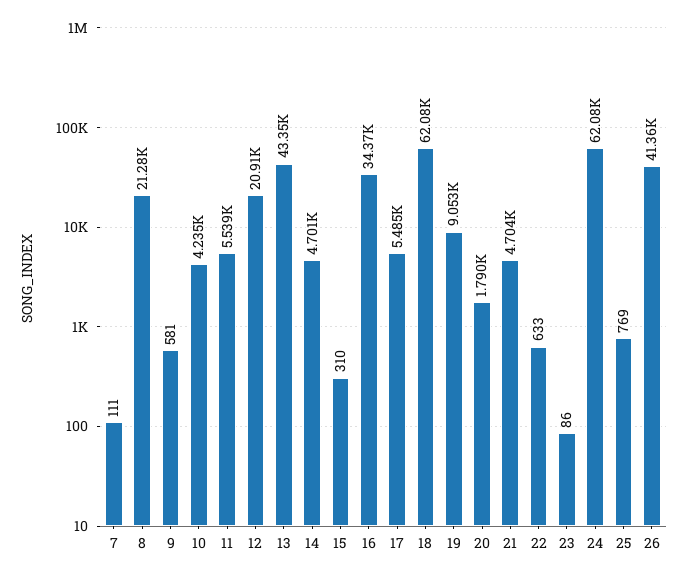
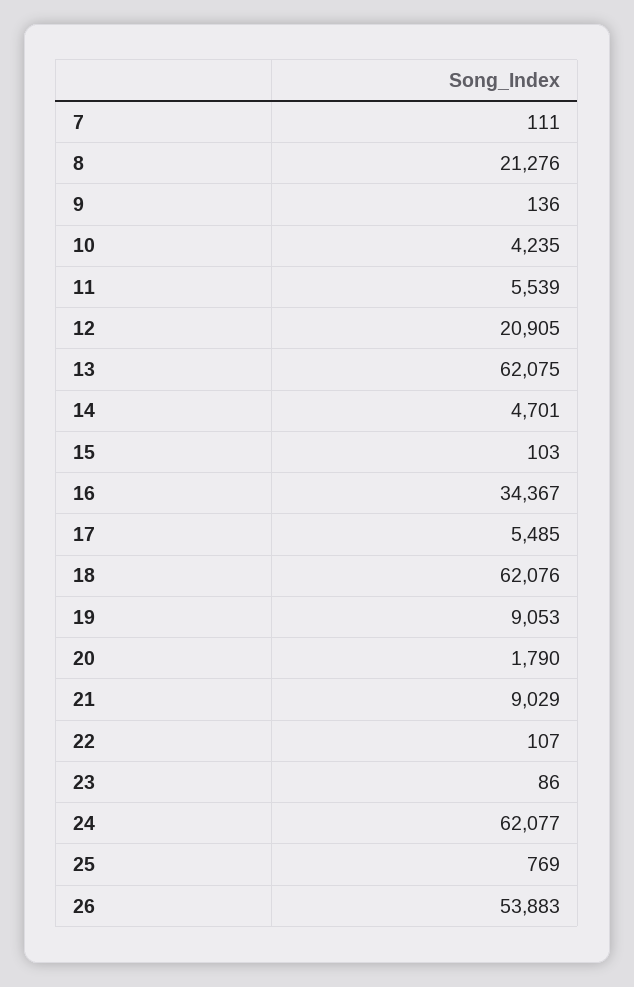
9: 581 -> 136
13: 43350 -> 62075
15: 310 -> 103
21: 4704 -> 9029
22: 633 -> 107
26: 41360 -> 53883

